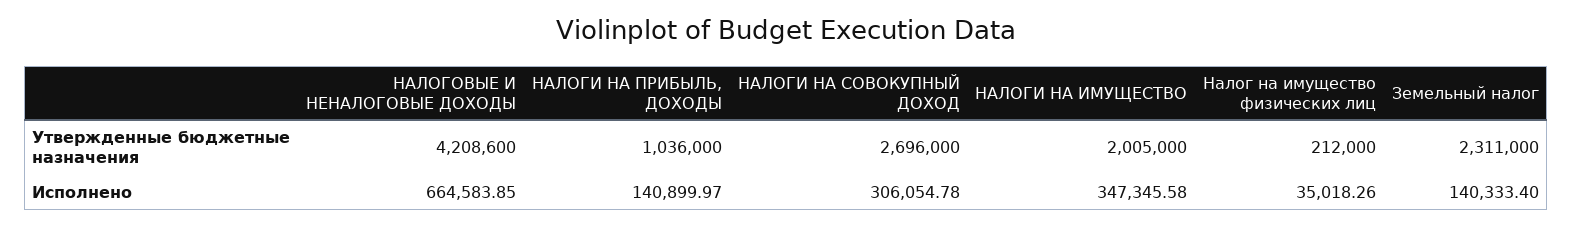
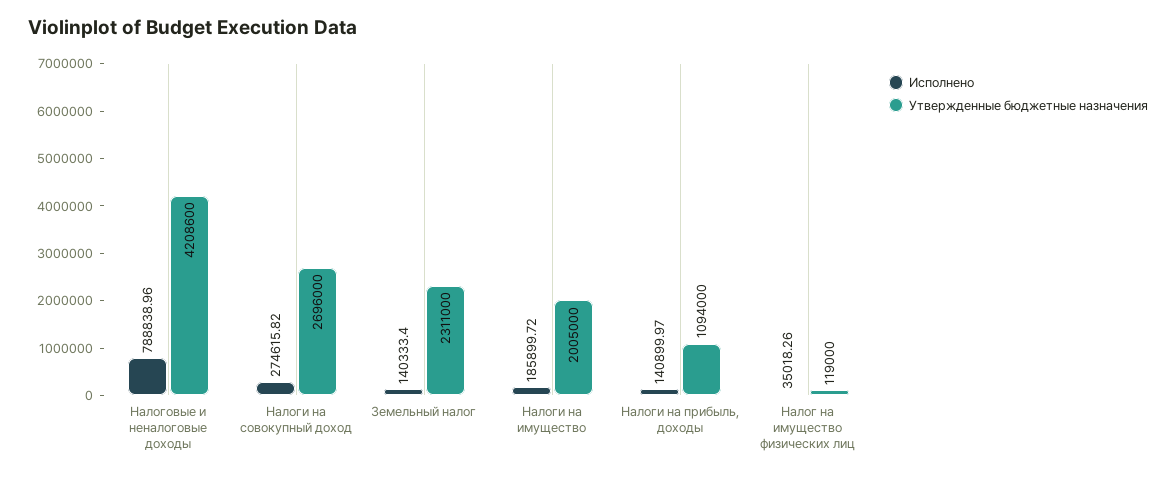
Утвержденные бюджетные назначения, НАЛОГИ НА ПРИБЫЛЬ, ДОХОДЫ: 1036000 -> 1094000
Утвержденные бюджетные назначения, Налог на имущество физических лиц: 212000 -> 119000
Исполнено, НАЛОГОВЫЕ И НЕНАЛОГОВЫЕ ДОХОДЫ: 664583.85 -> 788838.96
Исполнено, НАЛОГИ НА СОВОКУПНЫЙ ДОХОД: 306054.78 -> 274615.82
Исполнено, НАЛОГИ НА ИМУЩЕСТВО: 347345.58 -> 185899.72

